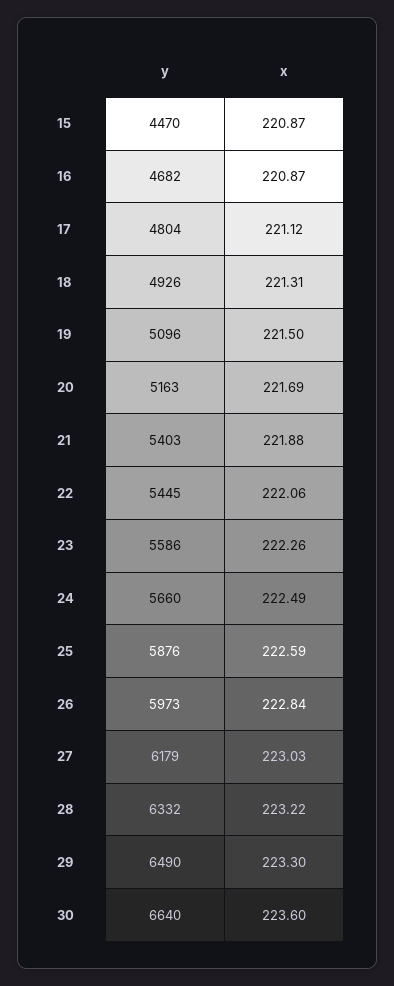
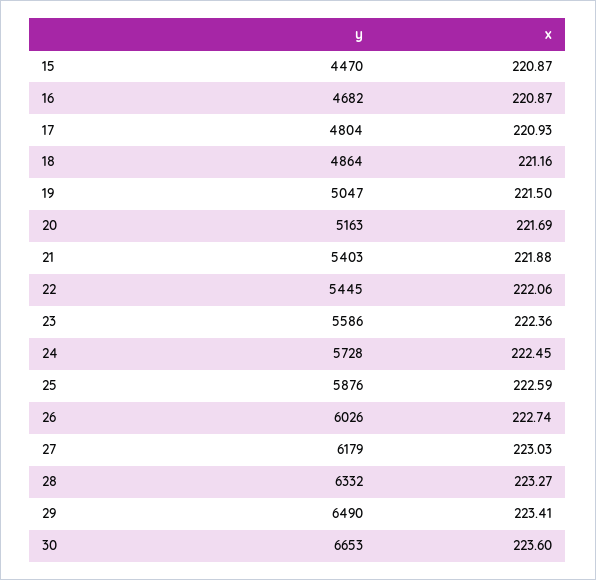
x, 17: 221.12 -> 220.93
y, 18: 4926 -> 4864
x, 18: 221.31 -> 221.16
y, 19: 5096 -> 5047
x, 23: 222.26 -> 222.36
y, 24: 5660 -> 5728
x, 24: 222.49 -> 222.45
y, 26: 5973 -> 6026
x, 26: 222.84 -> 222.74
x, 28: 223.22 -> 223.27
x, 29: 223.3 -> 223.41
y, 30: 6640 -> 6653

